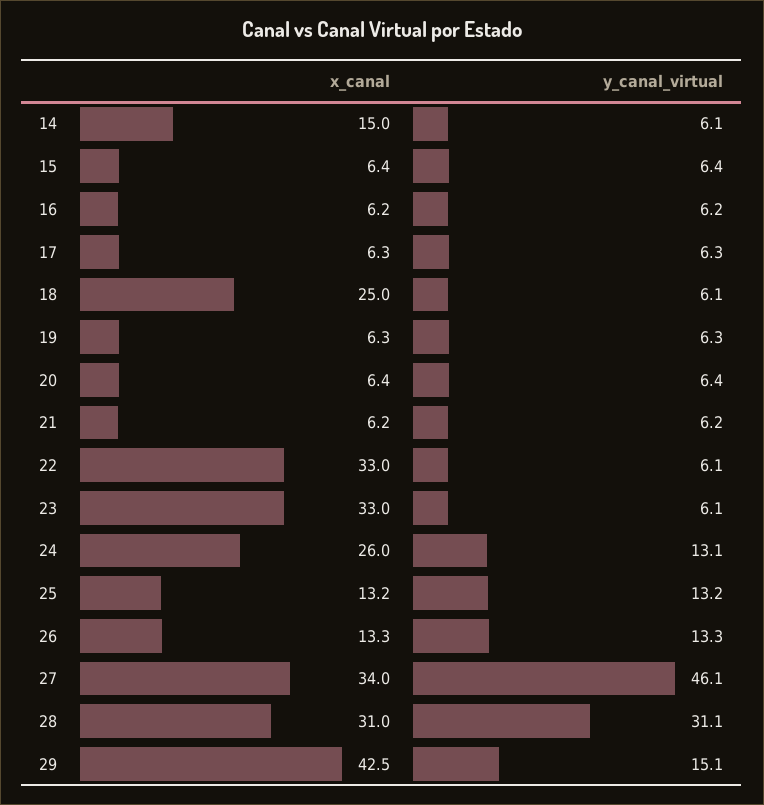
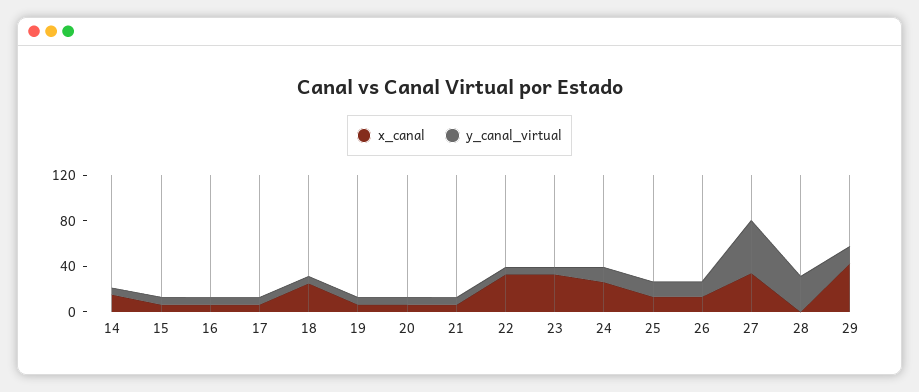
x_canal, 28: 31 -> 0

